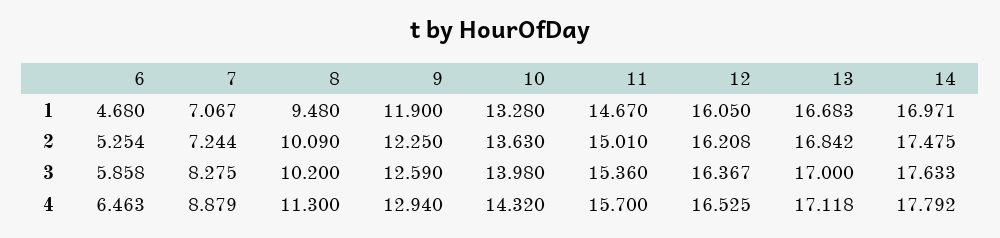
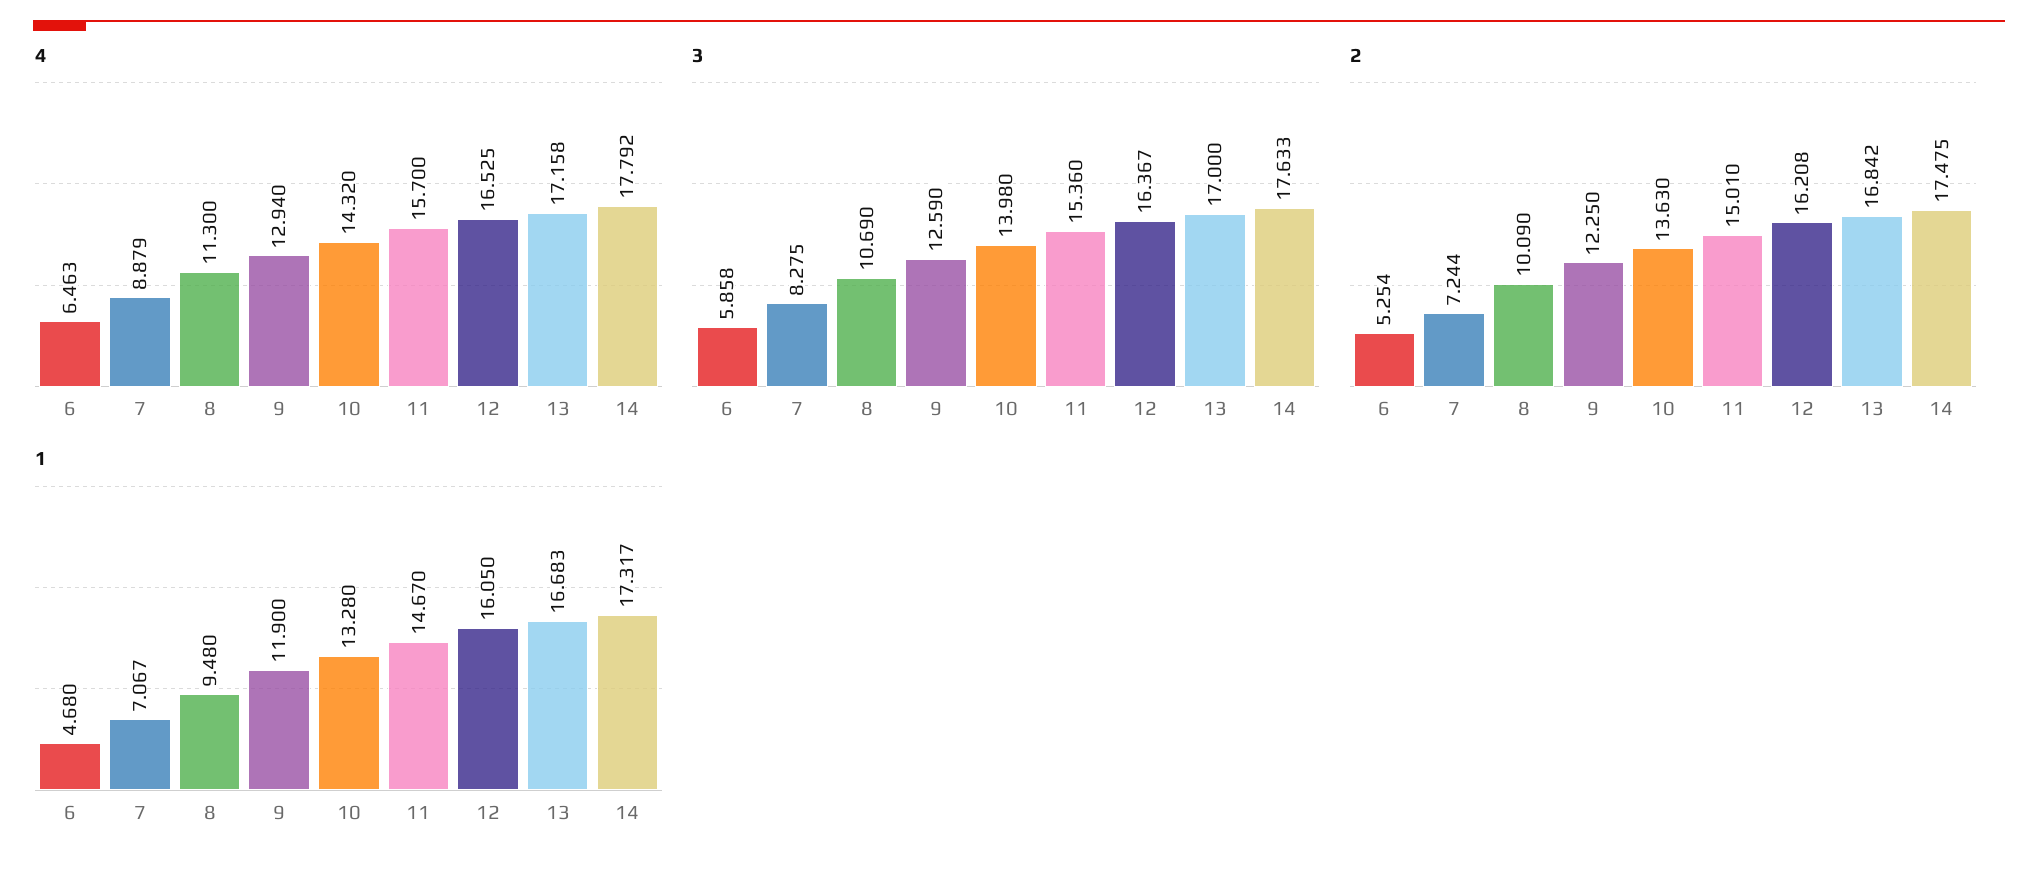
1, 14: 16.971 -> 17.317
3, 8: 10.2 -> 10.69
4, 13: 17.118 -> 17.158

